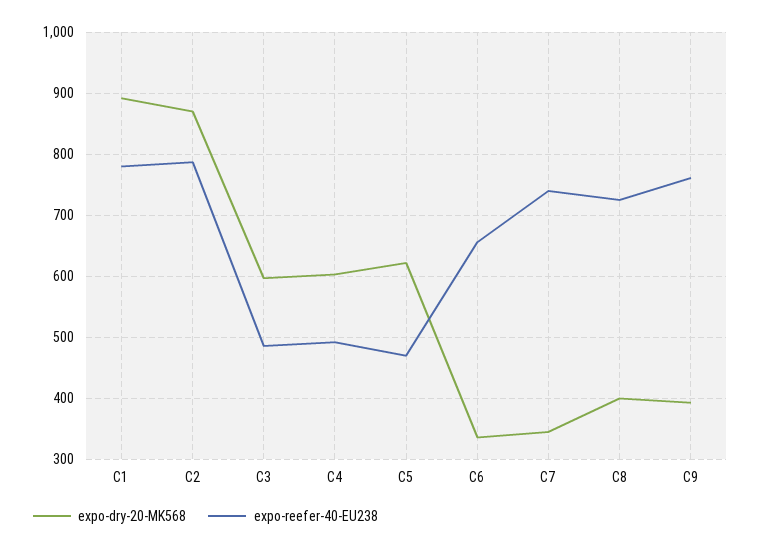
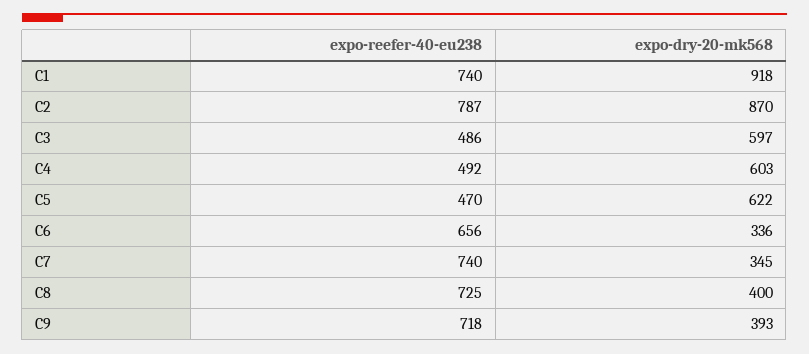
expo-dry-20-MK568, C1: 890 -> 918
expo-reefer-40-EU238, C1: 780 -> 740
expo-reefer-40-EU238, C9: 760 -> 718

